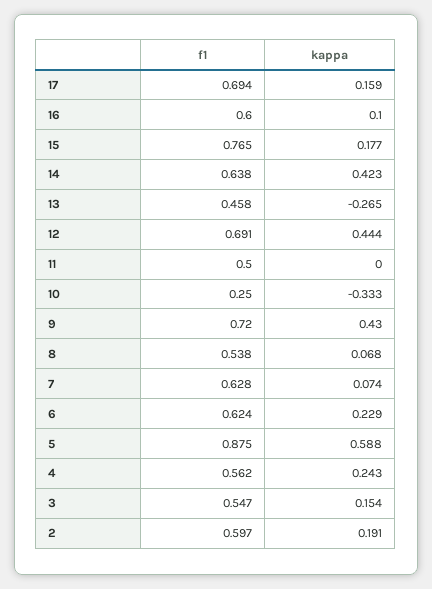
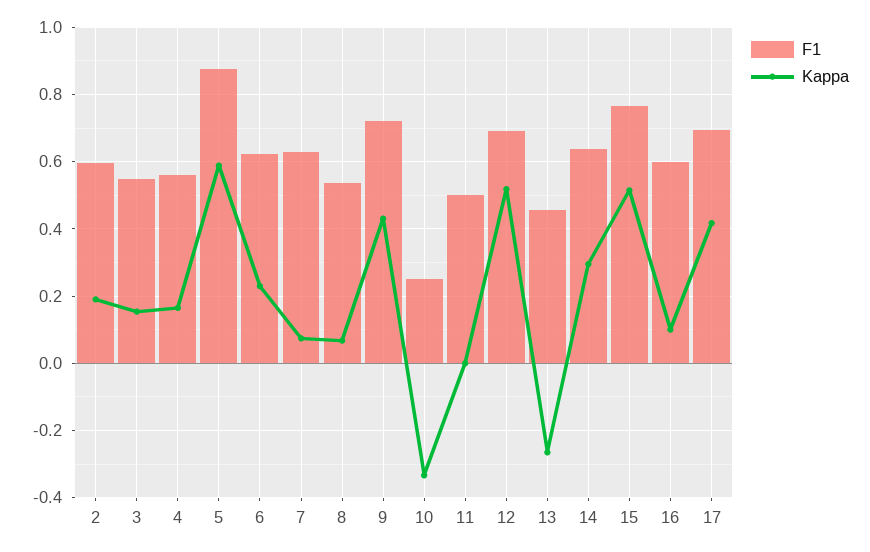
kappa, 17: 0.159 -> 0.42
kappa, 15: 0.177 -> 0.52
kappa, 14: 0.423 -> 0.3
kappa, 12: 0.444 -> 0.52
kappa, 4: 0.243 -> 0.16

